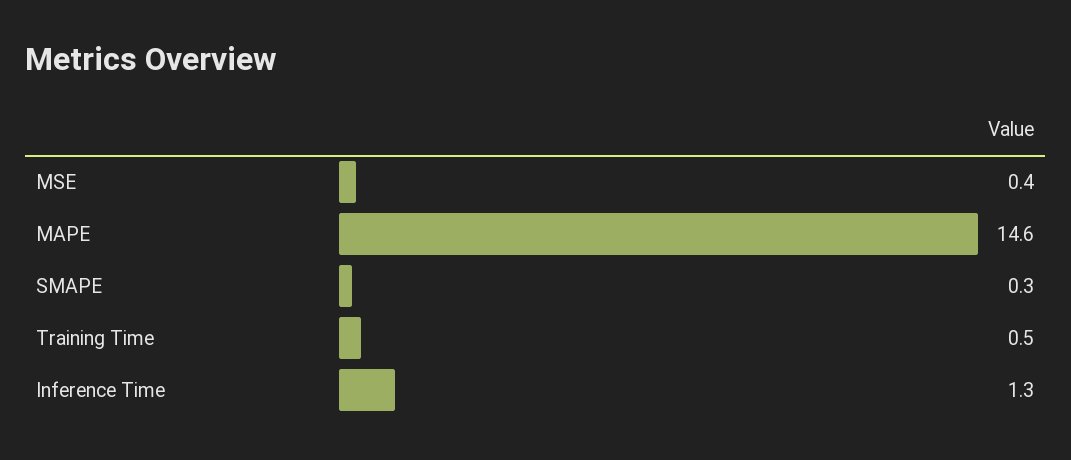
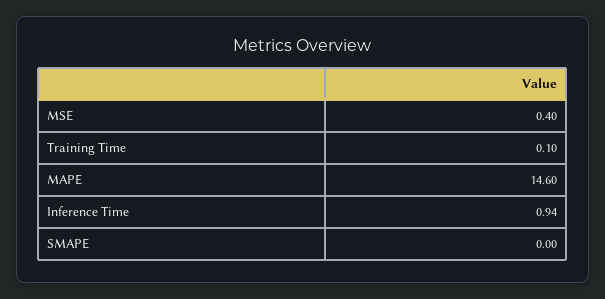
SMAPE: 0.3 -> 0
Training Time: 0.5 -> 0.1
Inference Time: 1.3 -> 0.94

